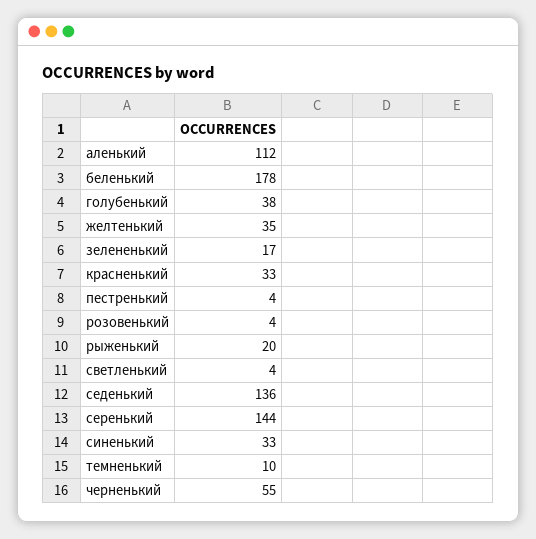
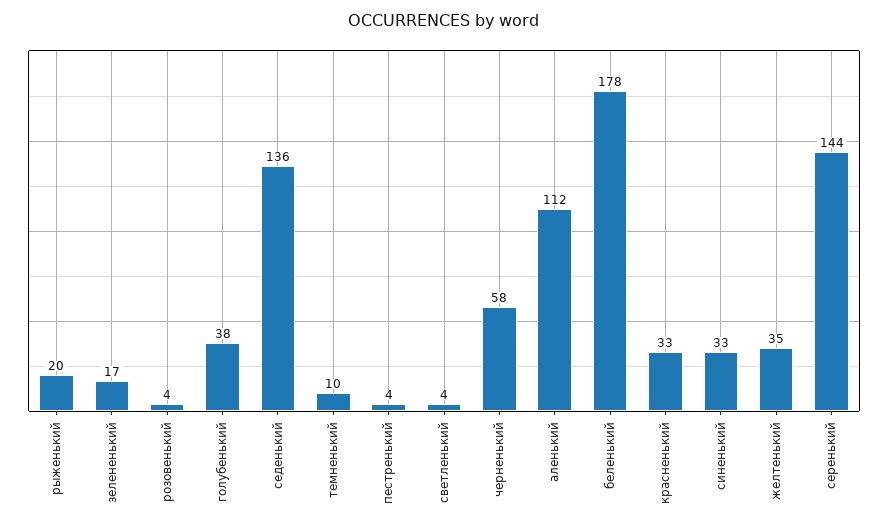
черненький: 55 -> 58

